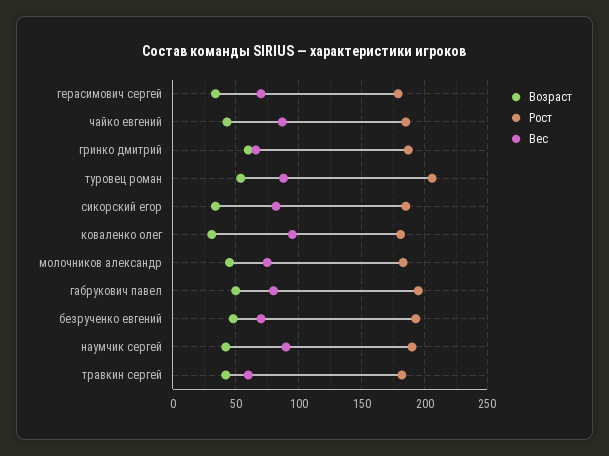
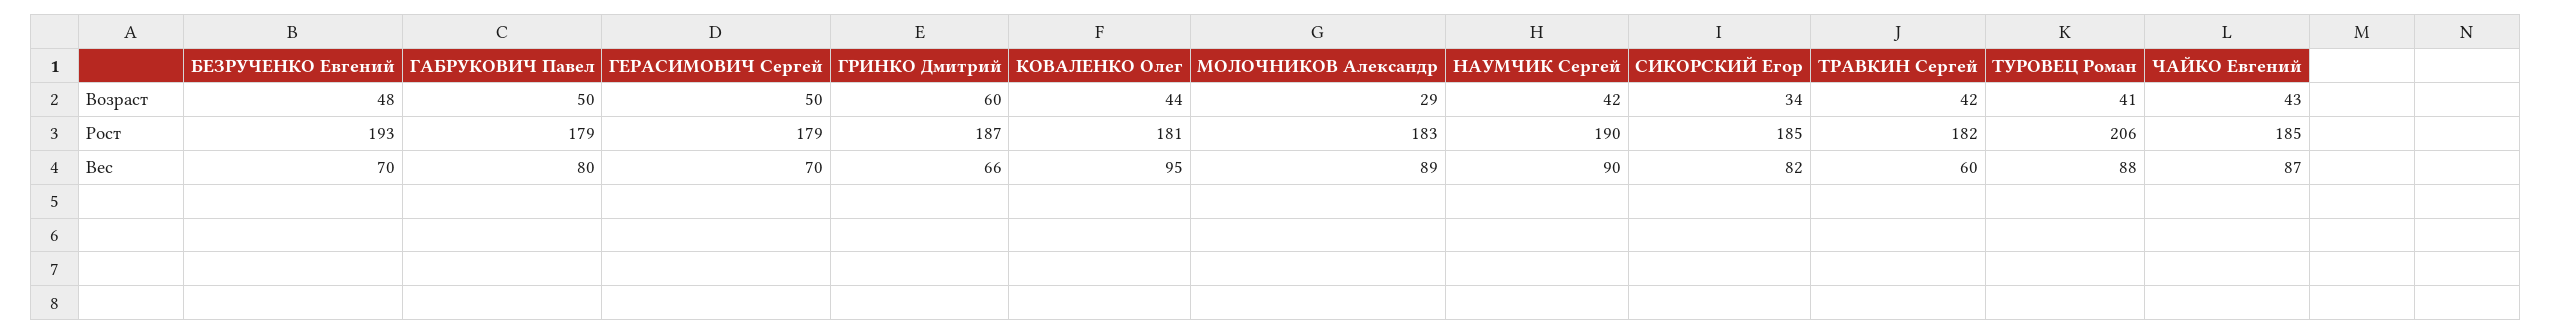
Возраст, герасимович сергей: 35 -> 50
Возраст, туровец роман: 55 -> 41
Возраст, коваленко олег: 30 -> 44
Возраст, молочников александр: 45 -> 29
Вес, молочников александр: 75 -> 89
Рост, габрукович павел: 195 -> 179

